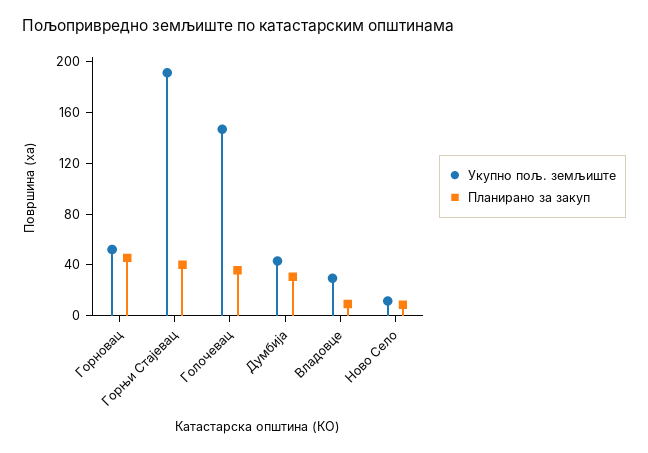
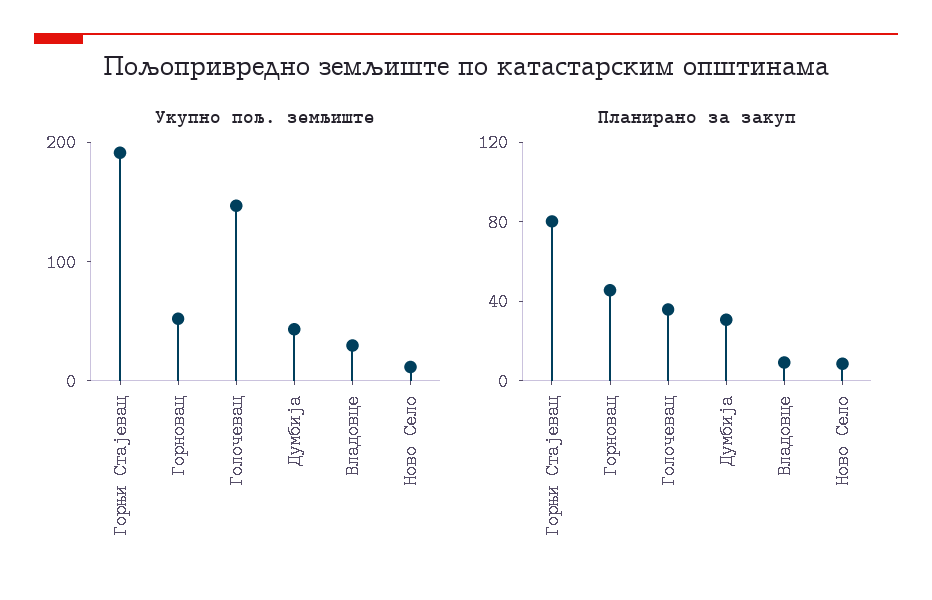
Планирано за закуп, Горњи Стајевац: 40 -> 80

